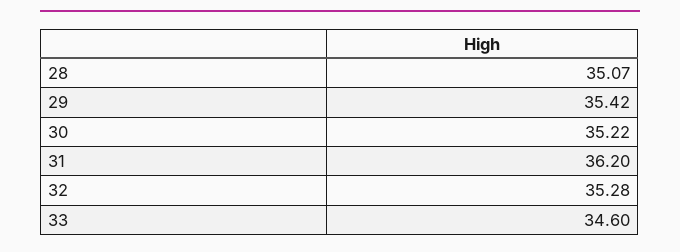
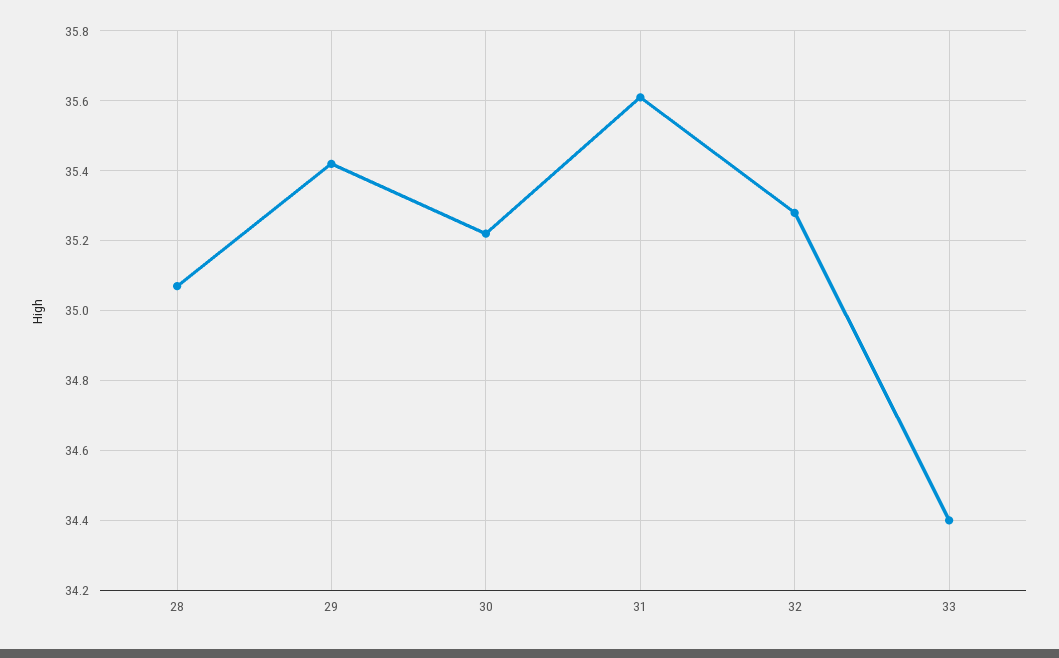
31: 36.2 -> 35.6
33: 34.6 -> 34.4

